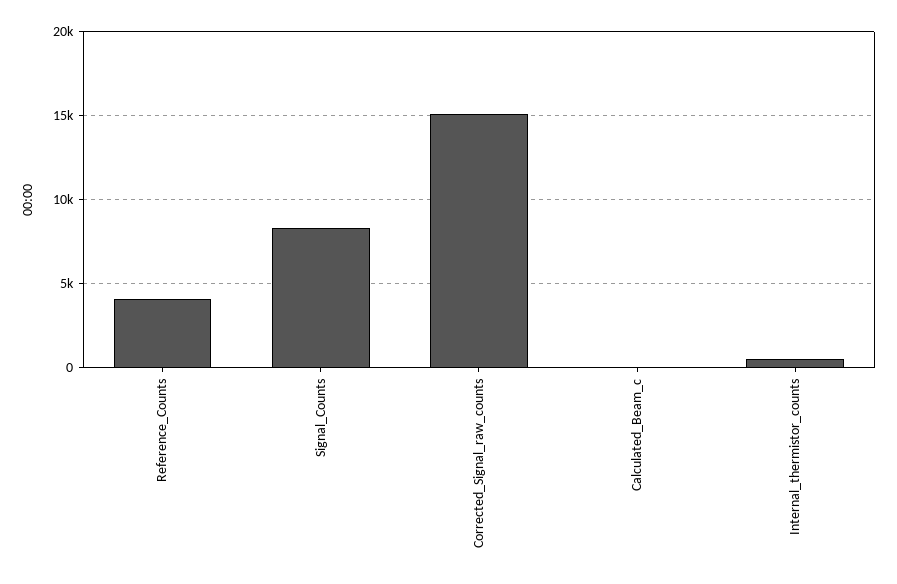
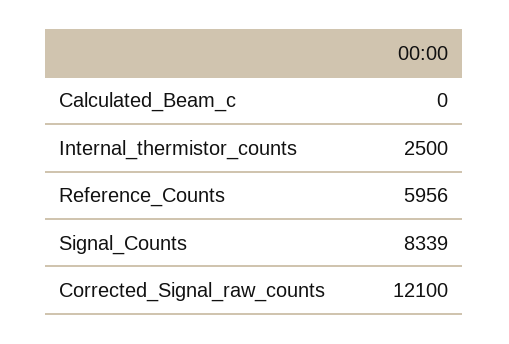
Reference_Counts: 4000 -> 5956
Corrected_Signal_raw_counts: 15000 -> 12100
Internal_thermistor_counts: 500 -> 2500

